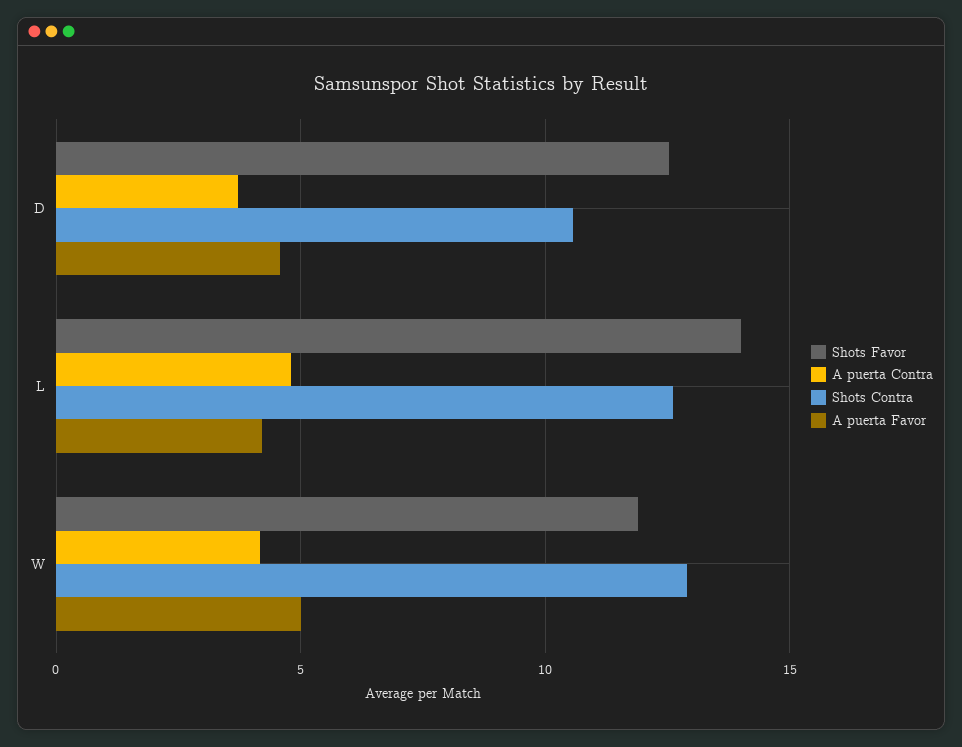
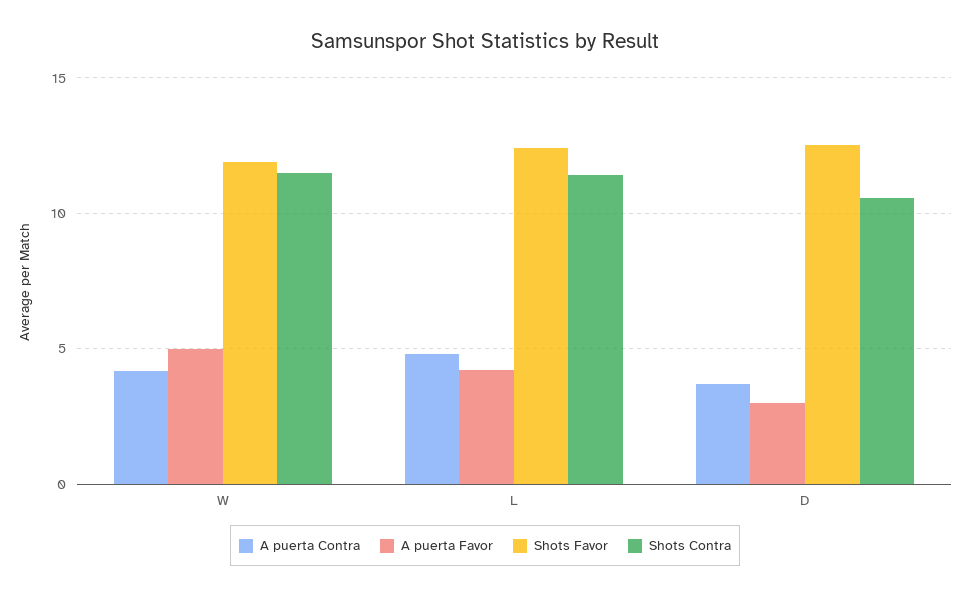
A puerta Favor, D: 4.5 -> 3
Shots Favor, L: 14 -> 12.5
Shots Contra, L: 12.5 -> 11.5
Shots Contra, W: 13 -> 11.5

